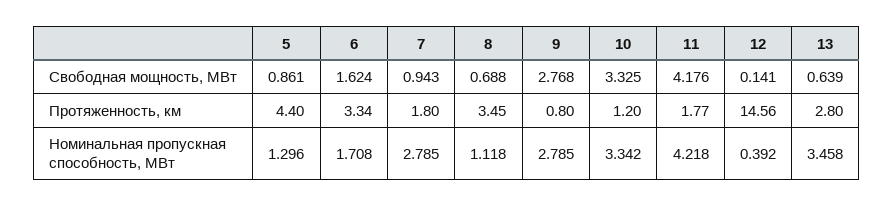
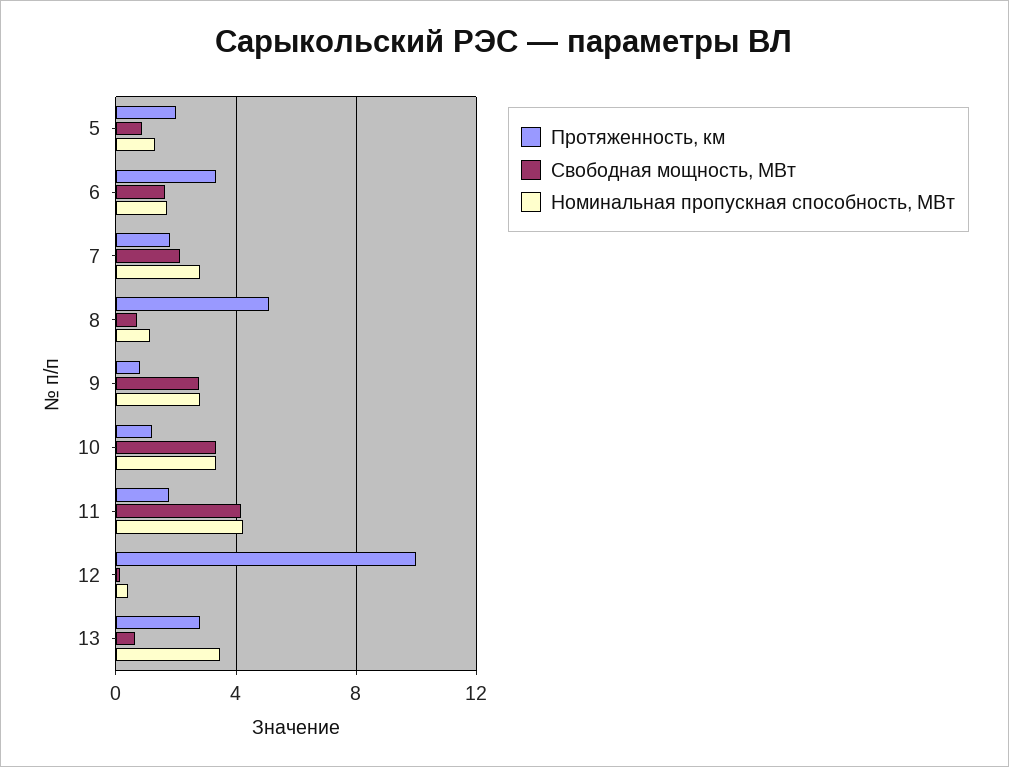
Свободная мощность, МВт, 7: 0.943 -> 2
Протяженность, км, 5: 4.4 -> 2
Протяженность, км, 8: 3.45 -> 5
Протяженность, км, 12: 14.56 -> 10

